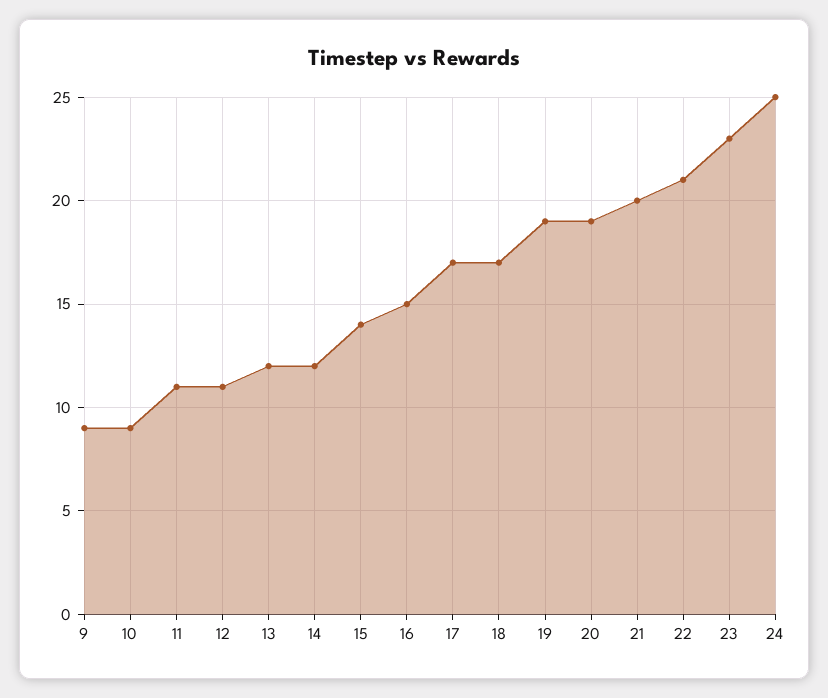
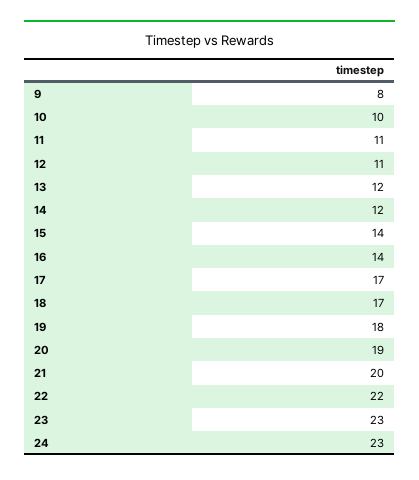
9: 9 -> 8
10: 9 -> 10
16: 15 -> 14
19: 19 -> 18
22: 21 -> 22
24: 25 -> 23

